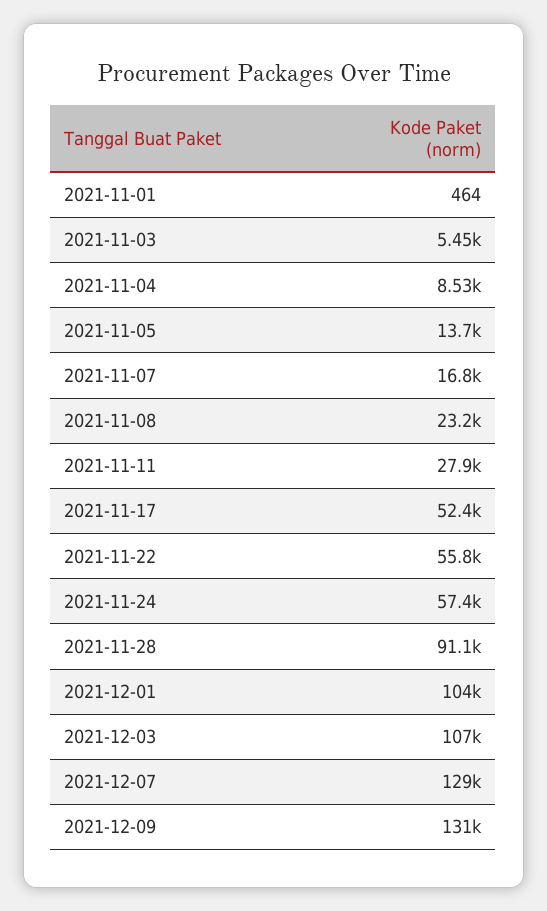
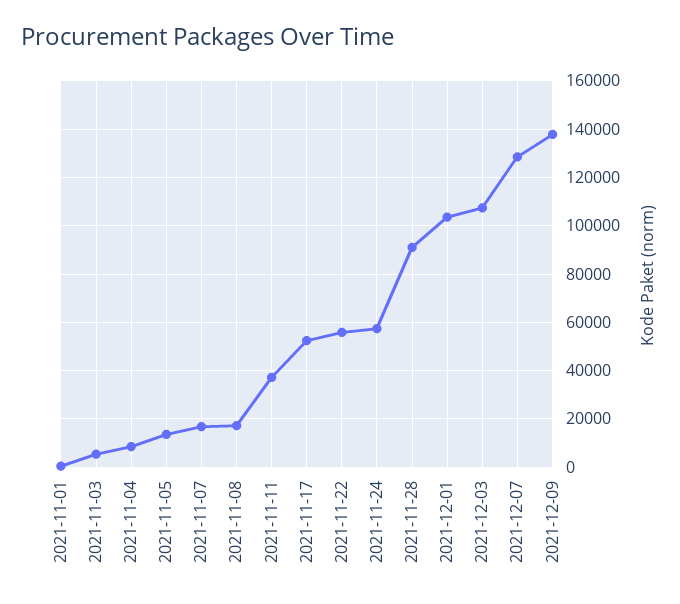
2021-11-08: 23200 -> 17500
2021-11-11: 27900 -> 37500
2021-12-09: 131000 -> 137500

